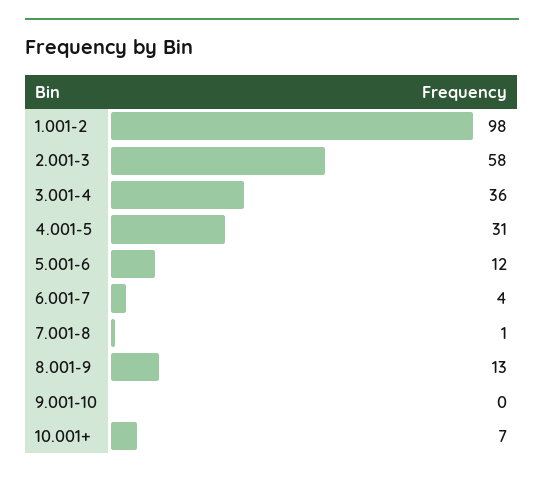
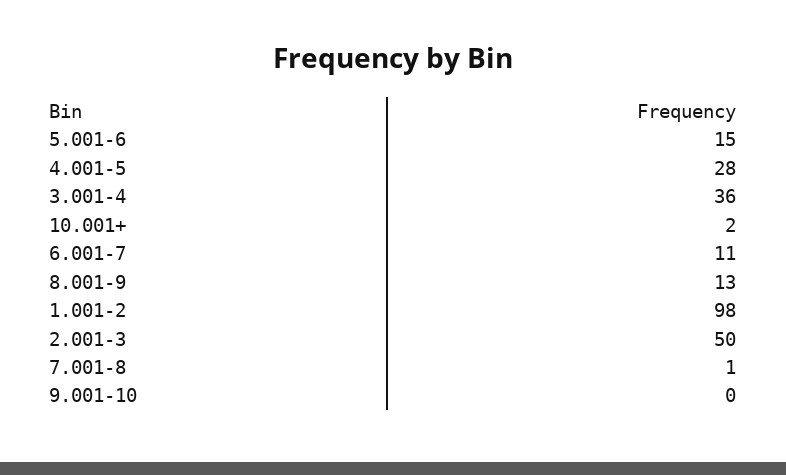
2.001-3: 58 -> 50
4.001-5: 31 -> 28
5.001-6: 12 -> 15
6.001-7: 4 -> 11
10.001+: 7 -> 2

